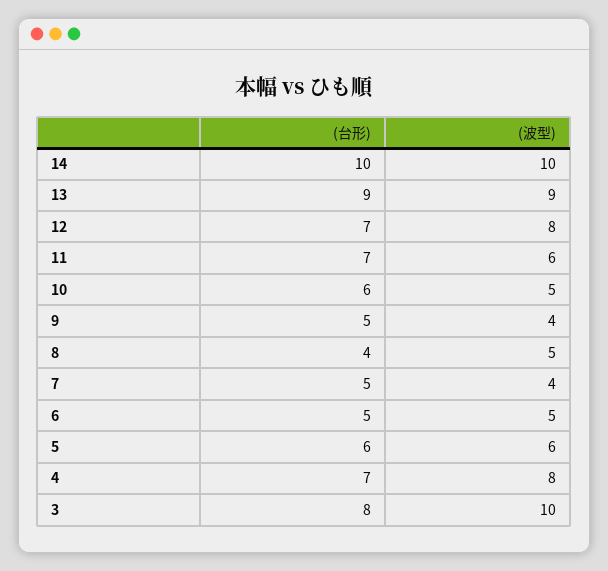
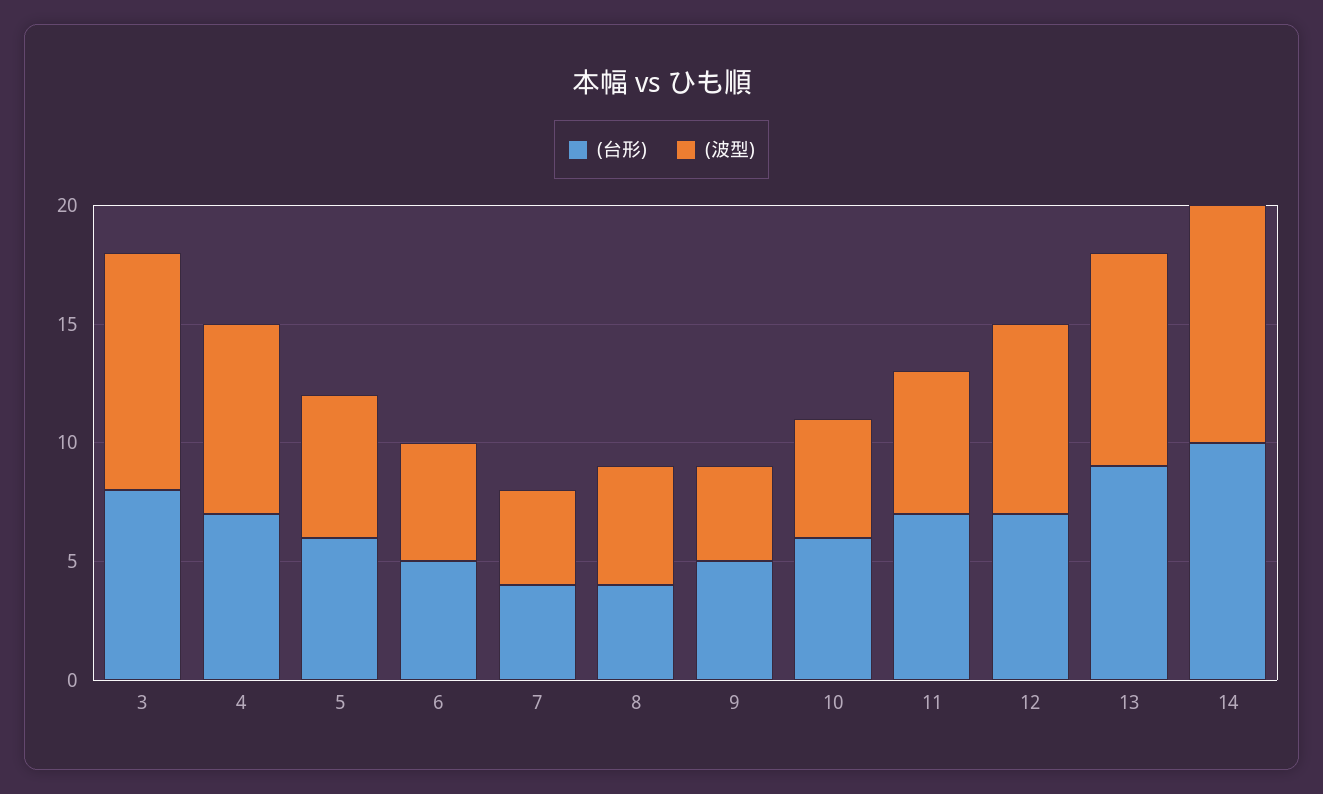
(台形), 7: 5 -> 4

